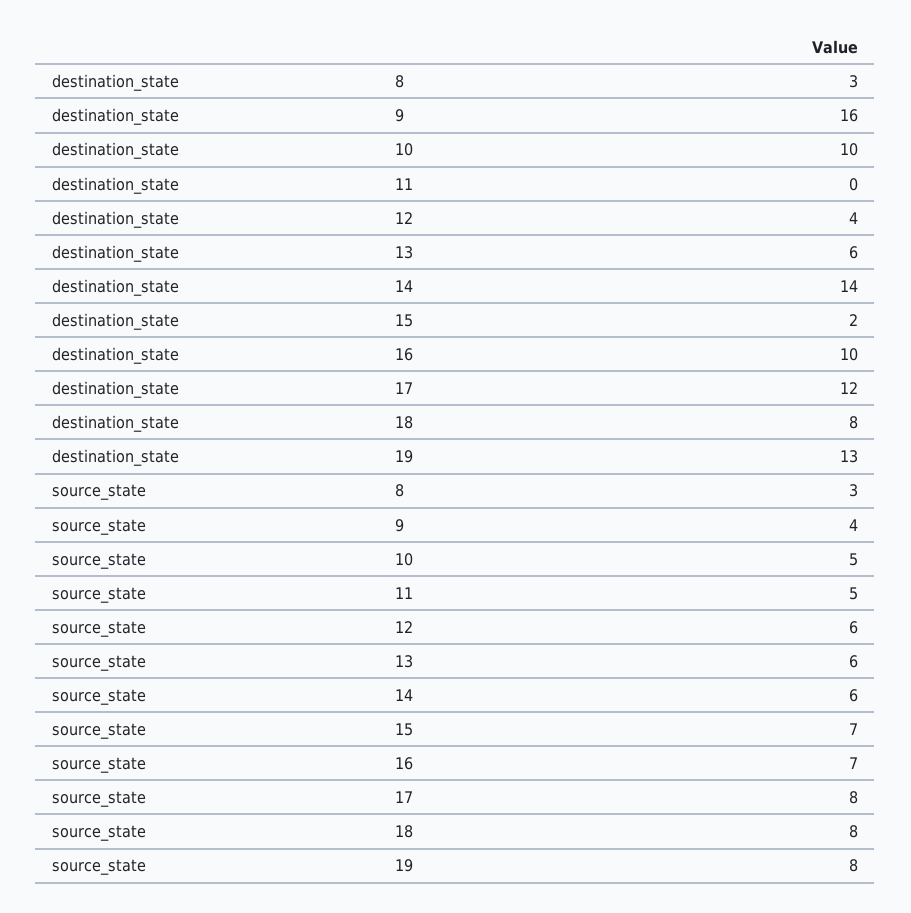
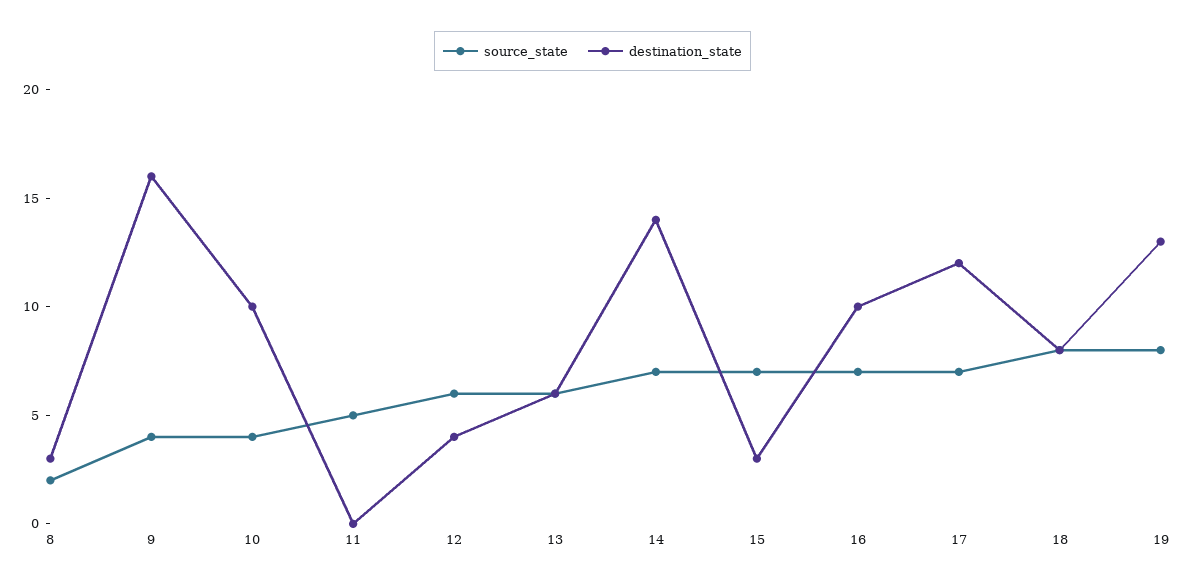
destination_state, 15: 2 -> 3
source_state, 8: 3 -> 2
source_state, 10: 5 -> 4
source_state, 14: 6 -> 7
source_state, 17: 8 -> 7

